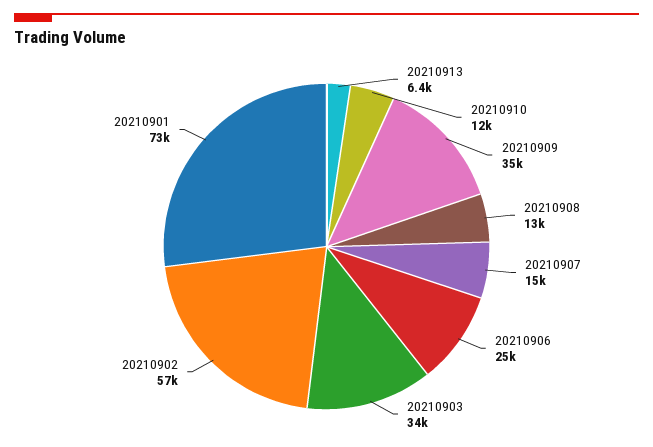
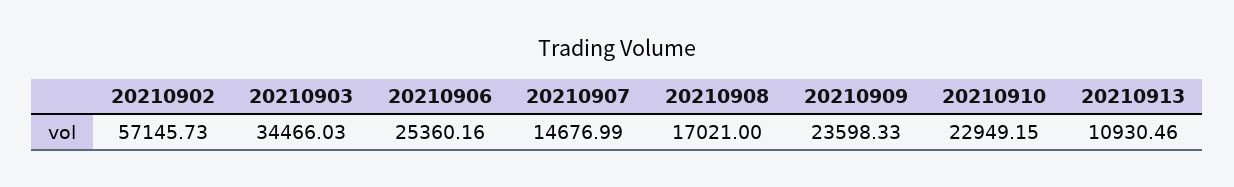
20210913: 6400 -> 10930.46
20210910: 12000 -> 22949.15
20210909: 35000 -> 23598.33
20210908: 13000 -> 17021
20210901: 73000 -> none

